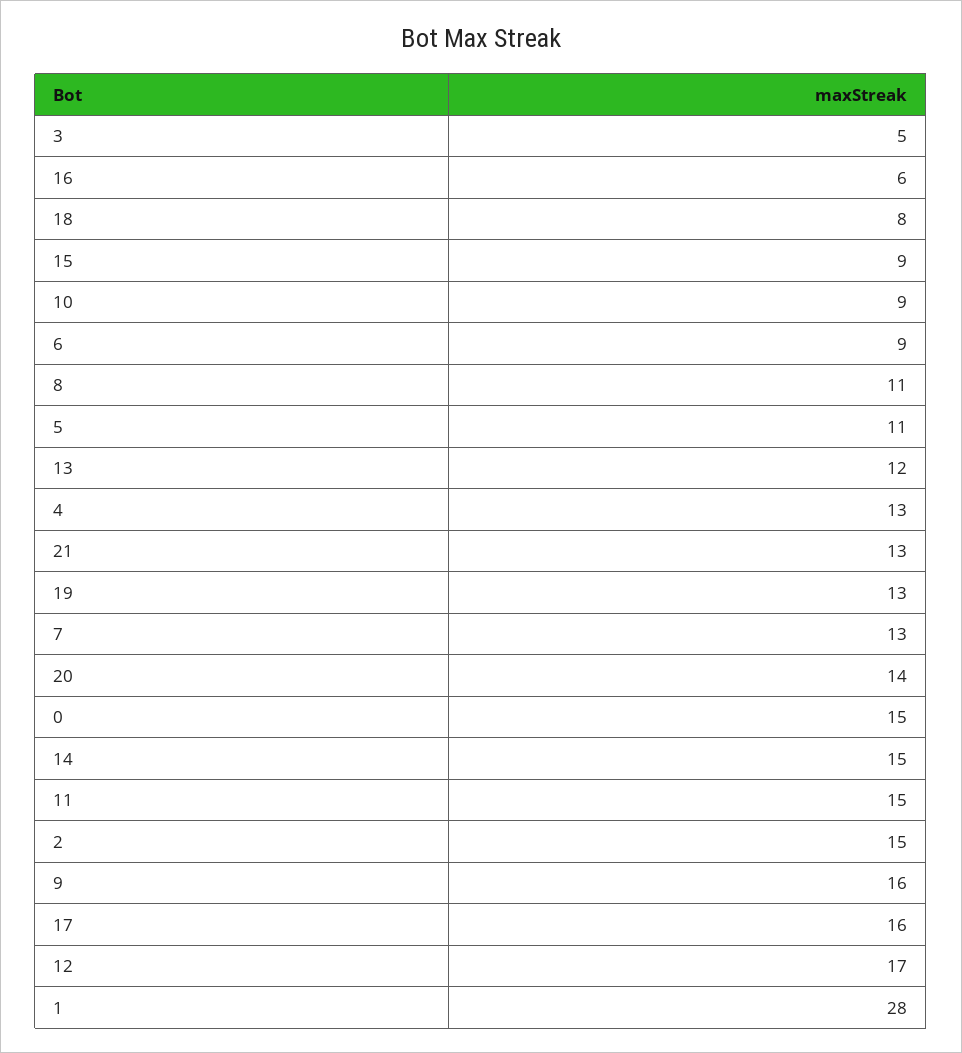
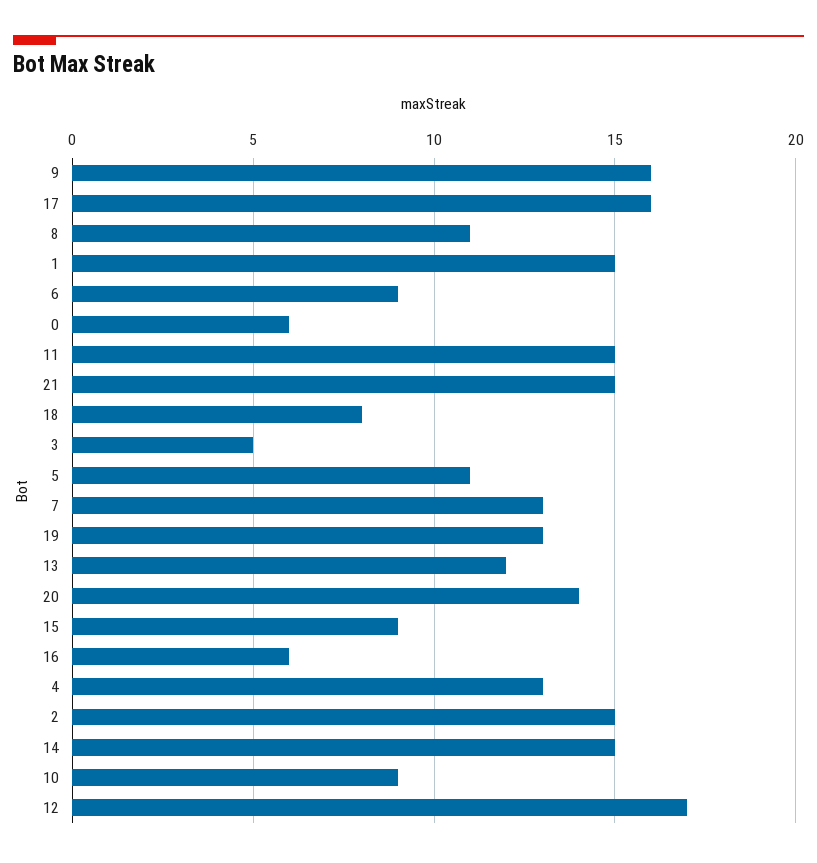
21: 13 -> 15
0: 15 -> 6
1: 28 -> 15

